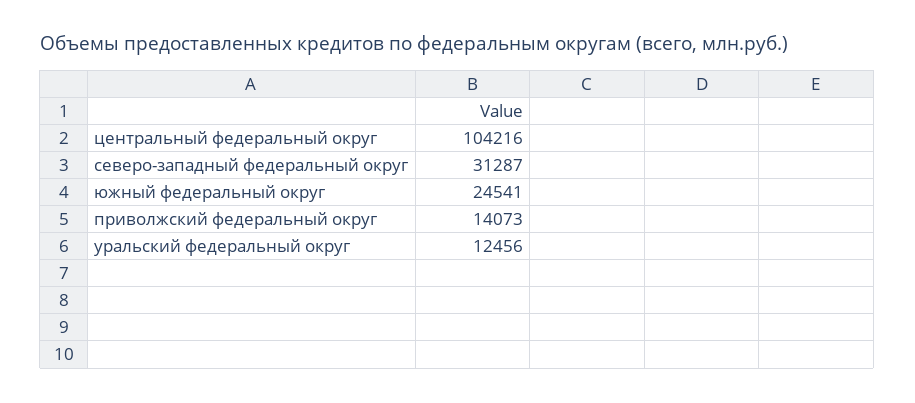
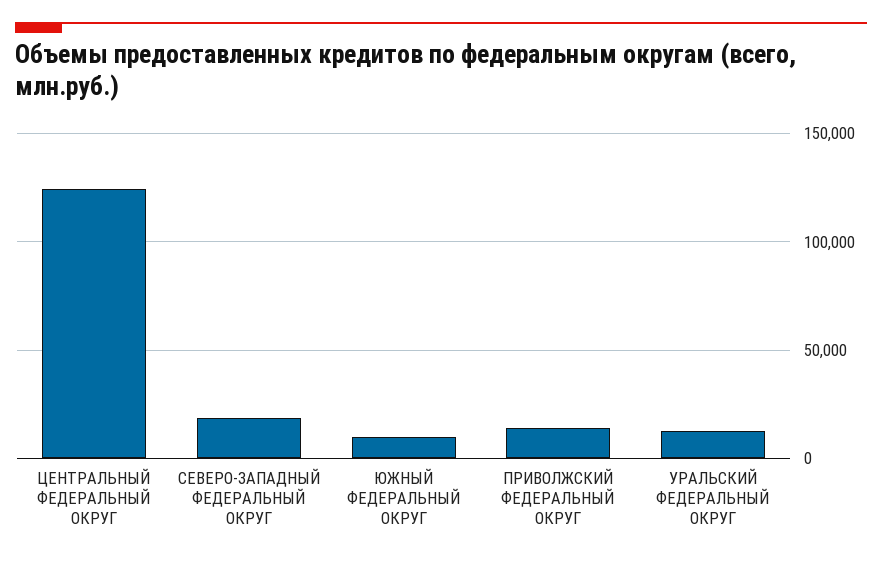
центральный федеральный округ: 104216 -> 125000
северо-западный федеральный округ: 31287 -> 20000
южный федеральный округ: 24541 -> 10000

